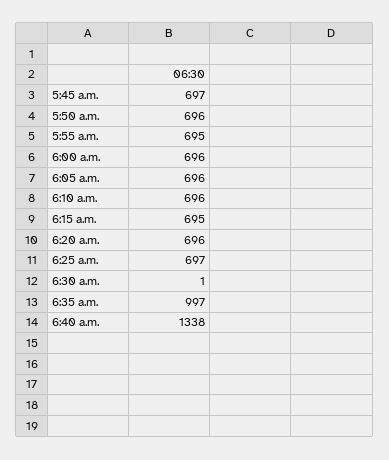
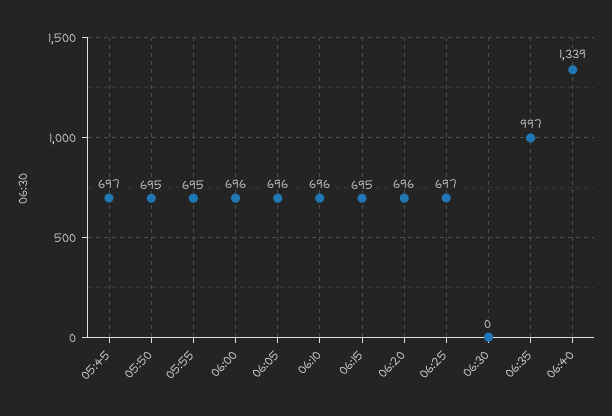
5:50 a.m.: 696 -> 695
6:30 a.m.: 1 -> 0
6:40 a.m.: 1338 -> 1339

